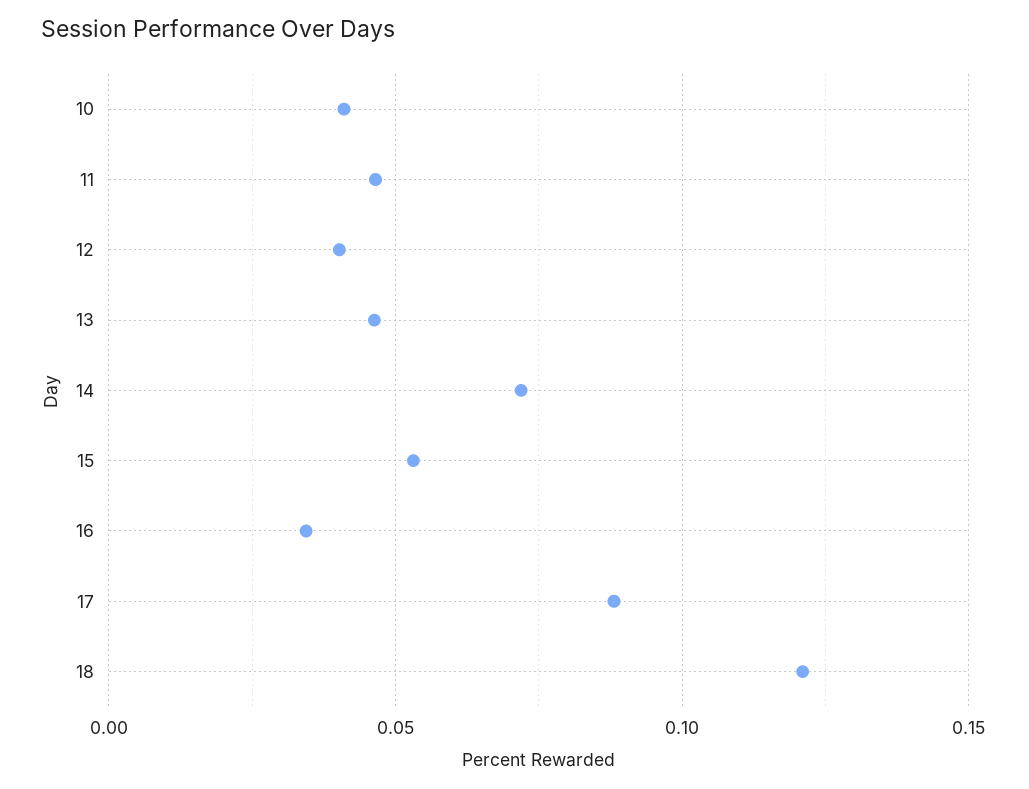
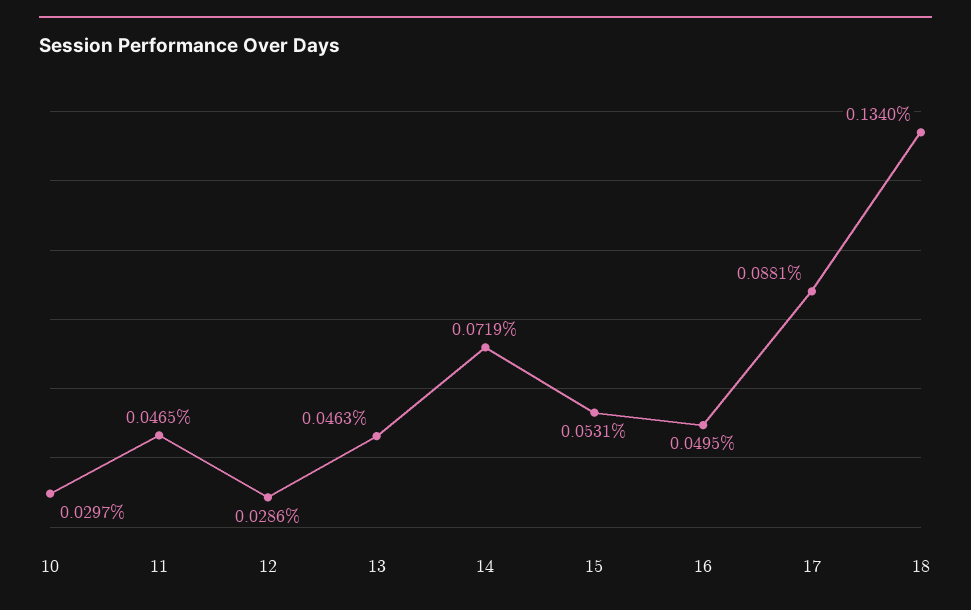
10: 0.04 -> 0.0297
12: 0.04 -> 0.0286
16: 0.035 -> 0.0495
18: 0.12 -> 0.134

